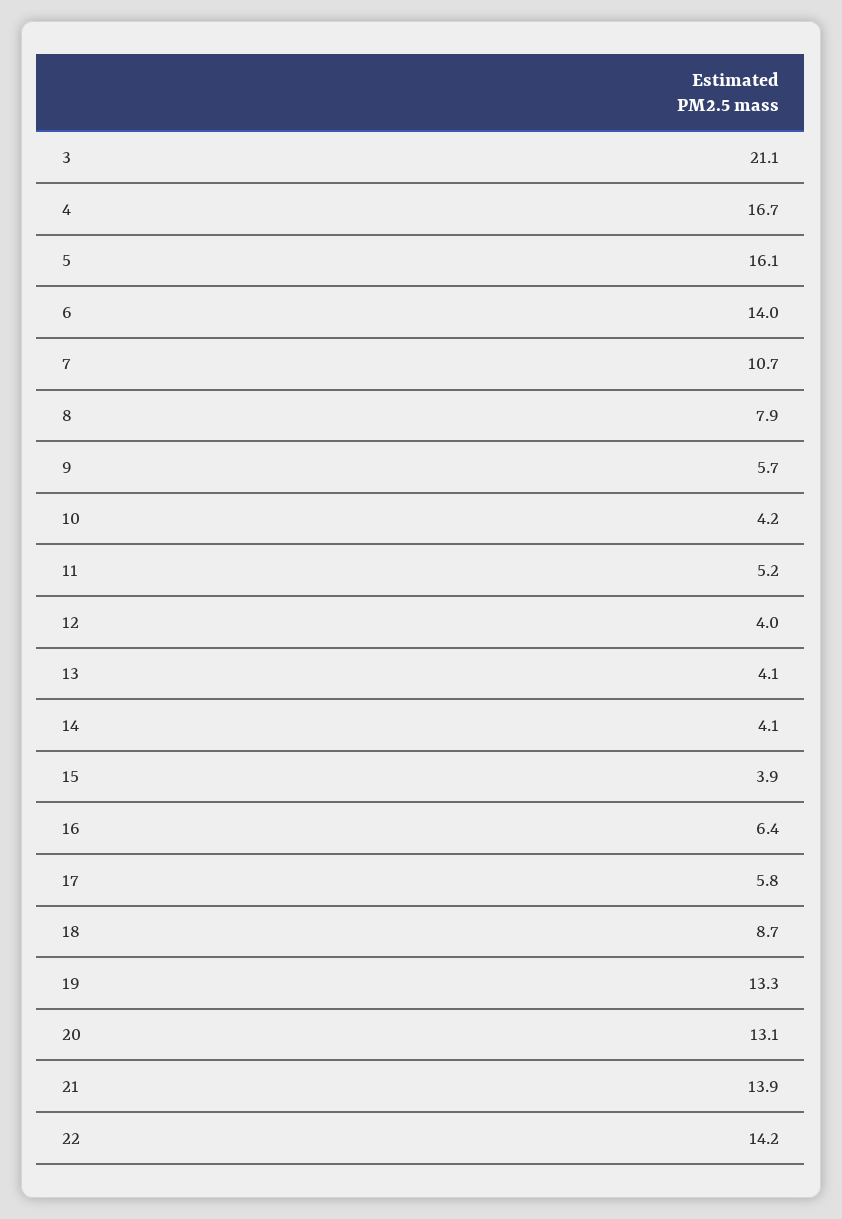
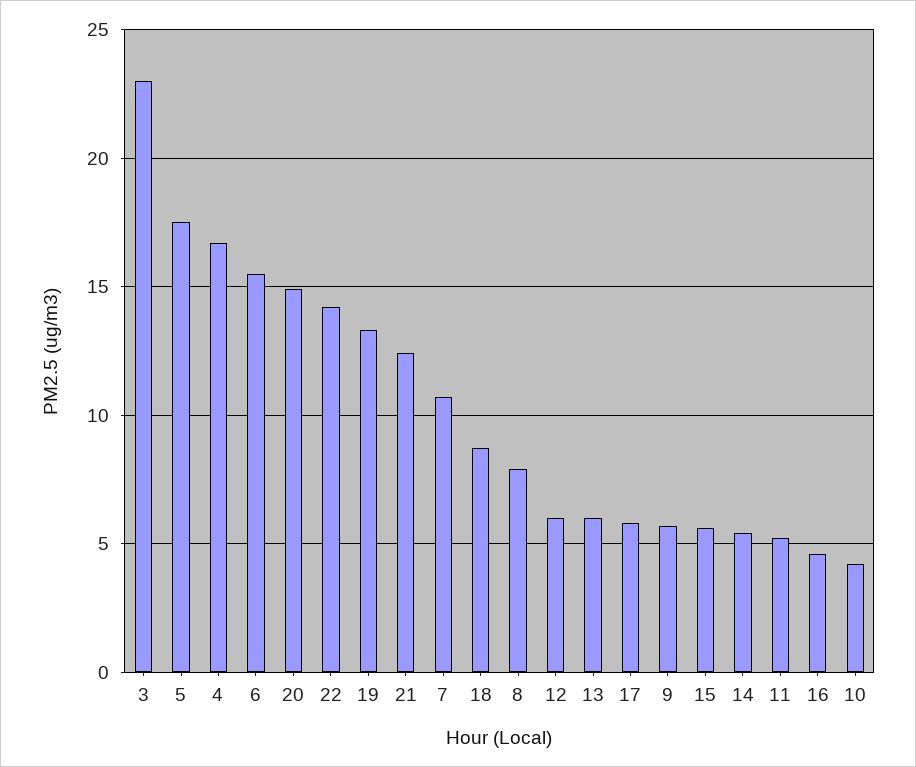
3: 21.1 -> 23
5: 16.1 -> 17.5
6: 14 -> 15.5
12: 4 -> 6
13: 4.1 -> 6
14: 4.1 -> 5.5
15: 3.9 -> 5.5
16: 6.4 -> 4.5
20: 13.1 -> 15
21: 13.9 -> 12.5

